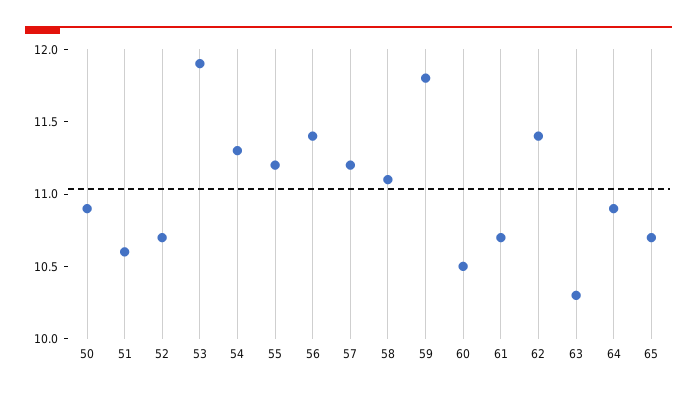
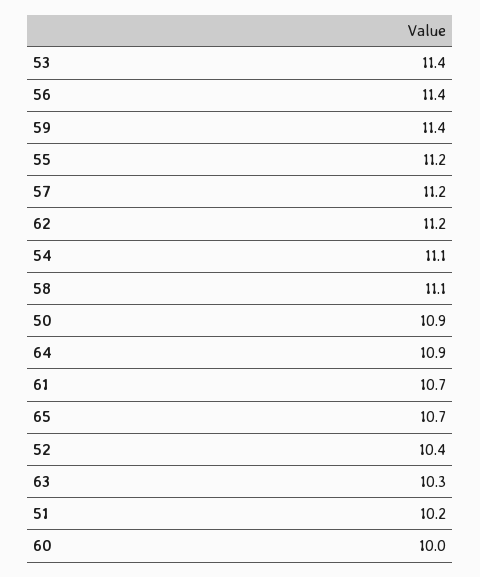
51: 10.6 -> 10.2
52: 10.7 -> 10.4
53: 11.9 -> 11.4
54: 11.3 -> 11.1
59: 11.8 -> 11.4
60: 10.5 -> 10
62: 11.4 -> 11.2

